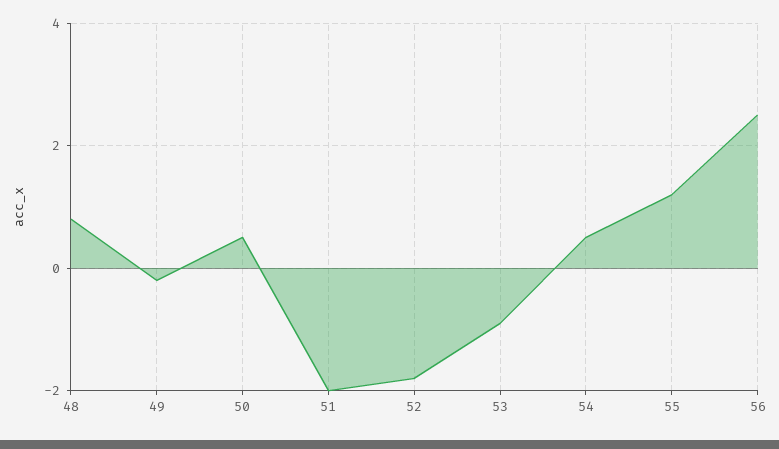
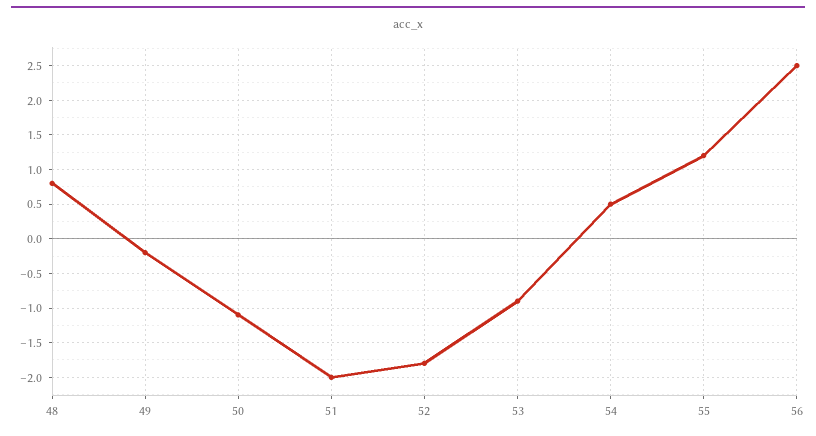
50: 0.5 -> -1.1

